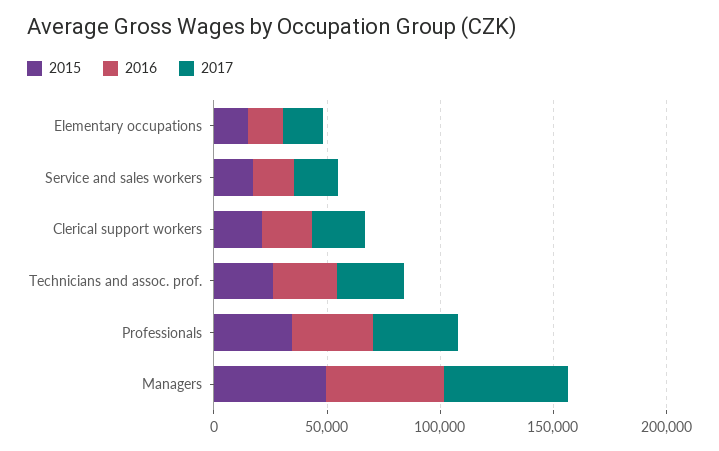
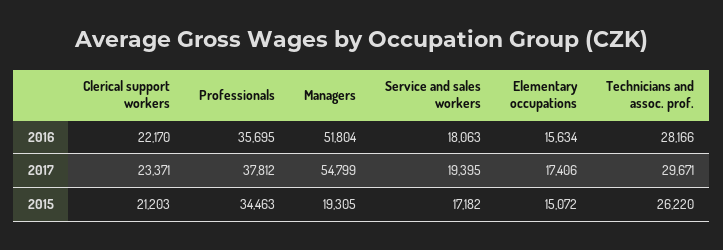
2015, Managers: 50000 -> 19305

